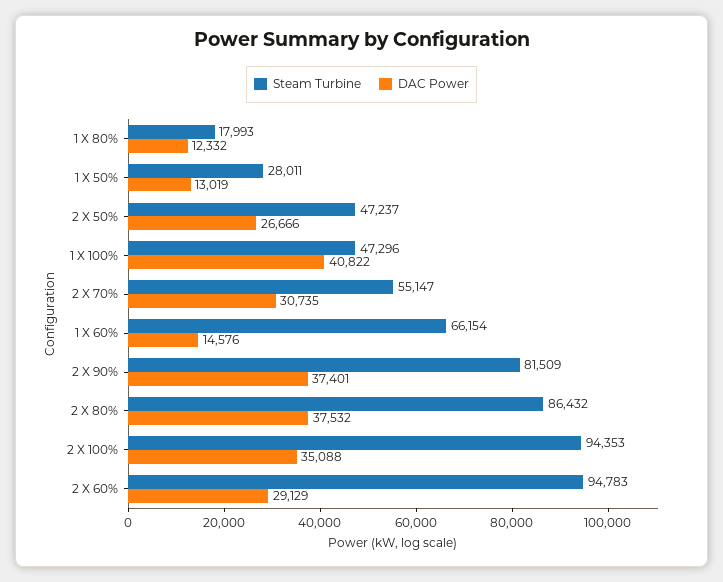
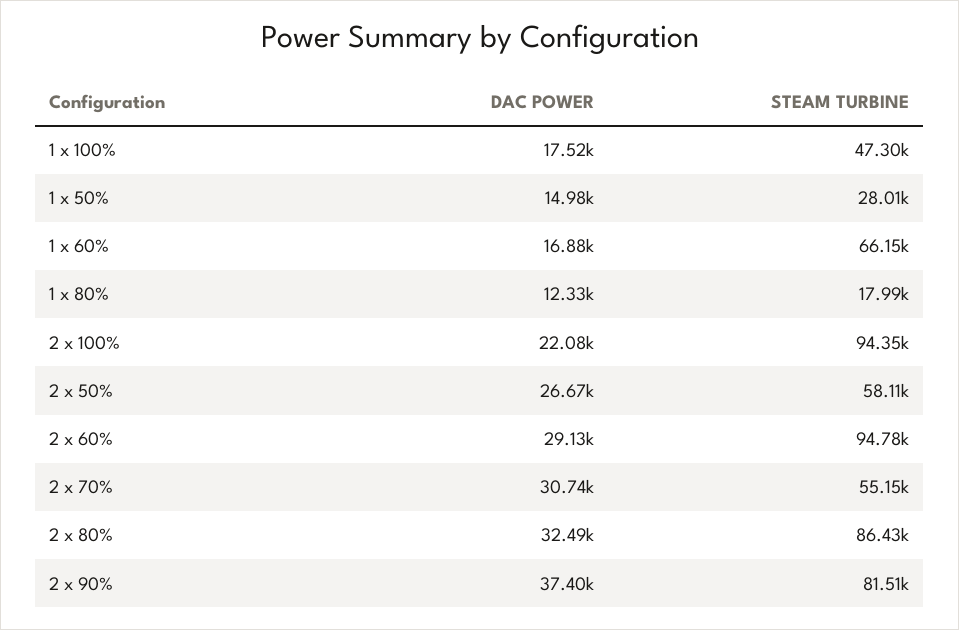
DAC Power, 1 X 50%: 13019 -> 14980
Steam Turbine, 2 X 50%: 47237 -> 58110
DAC Power, 1 X 100%: 40822 -> 17520
DAC Power, 1 X 60%: 14576 -> 16880
DAC Power, 2 X 80%: 37532 -> 32490
DAC Power, 2 X 100%: 35088 -> 22080

